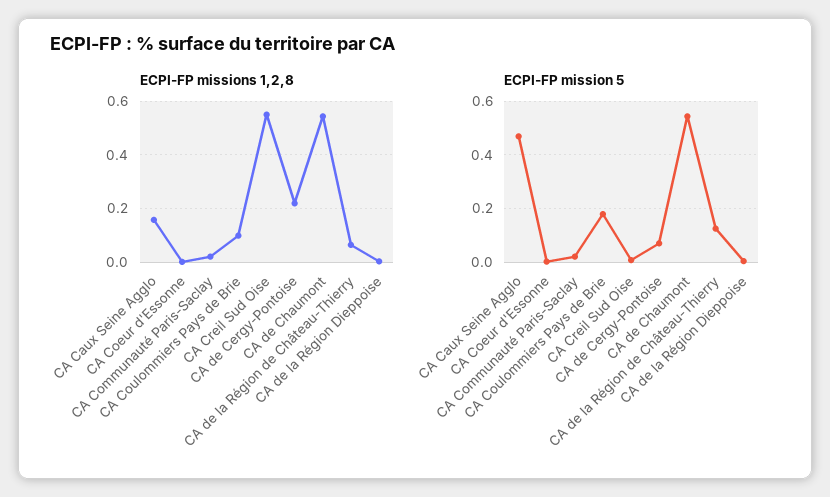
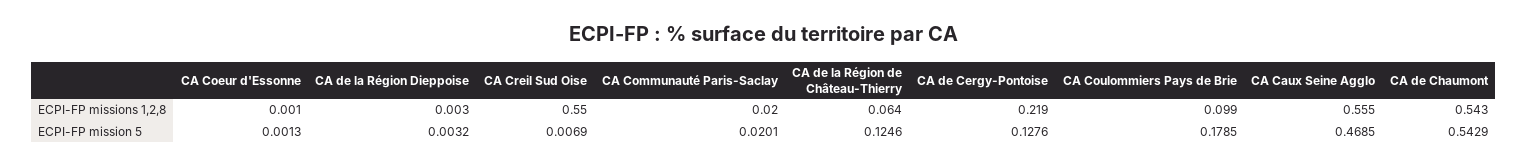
ECPI-FP missions 1,2,8, CA Caux Seine Agglo: 0.15 -> 0.555
ECPI-FP mission 5, CA de Cergy-Pontoise: 0.075 -> 0.1276

